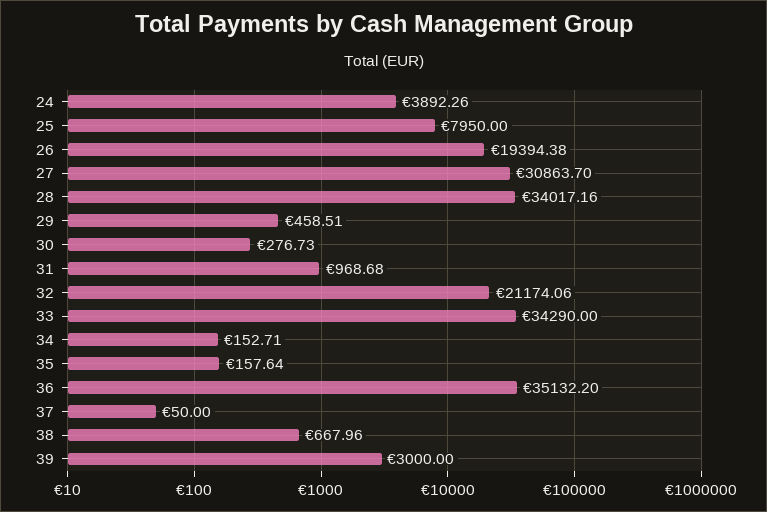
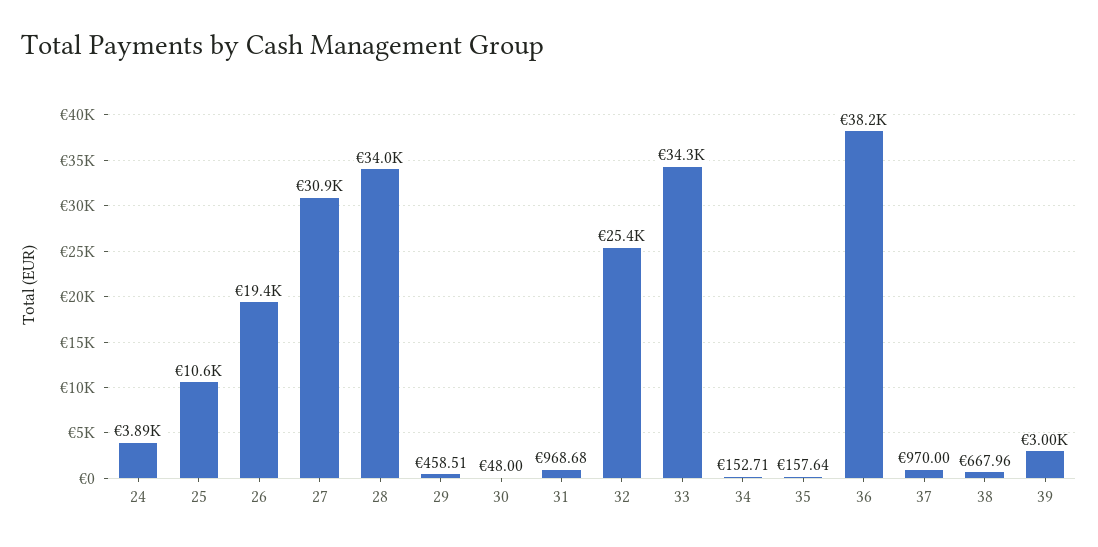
25: 7950 -> 10600
30: 276.73 -> 48
32: 21174.06 -> 25400
36: 35132.2 -> 38200
37: 50 -> 970

